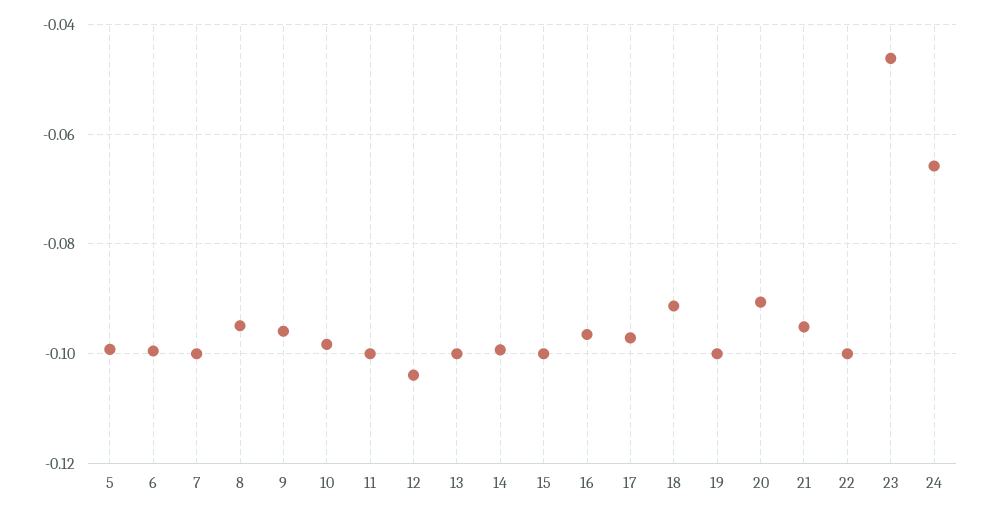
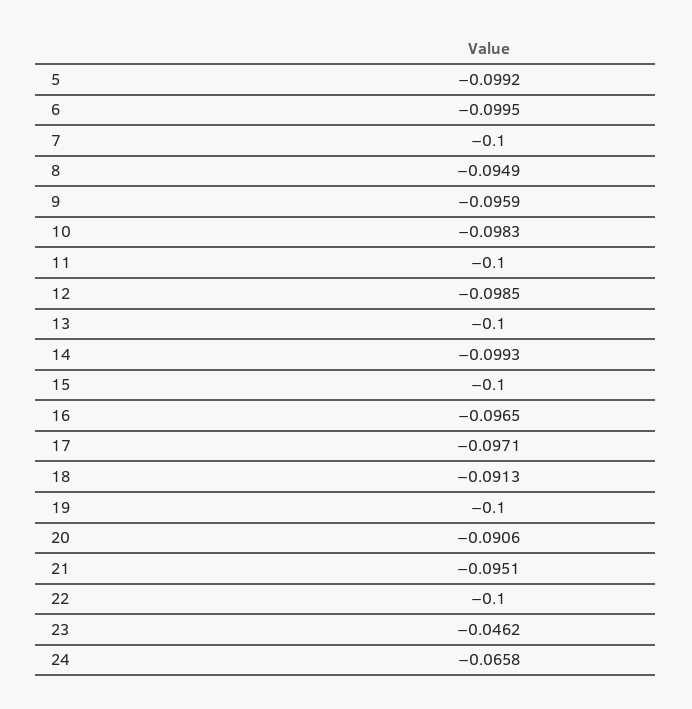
12: -0.104 -> -0.0985

